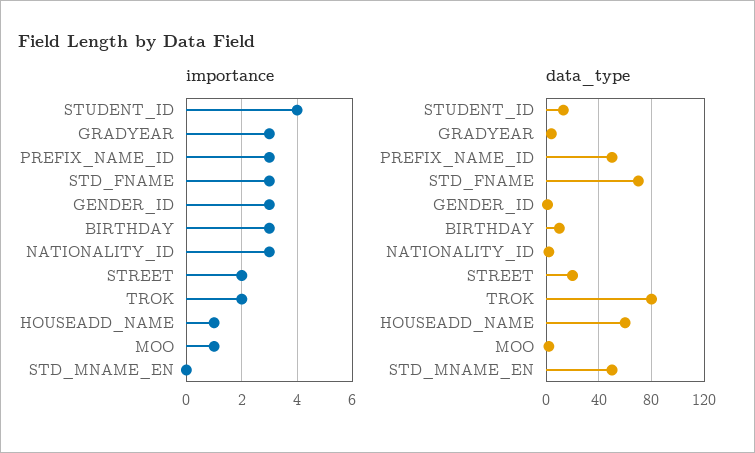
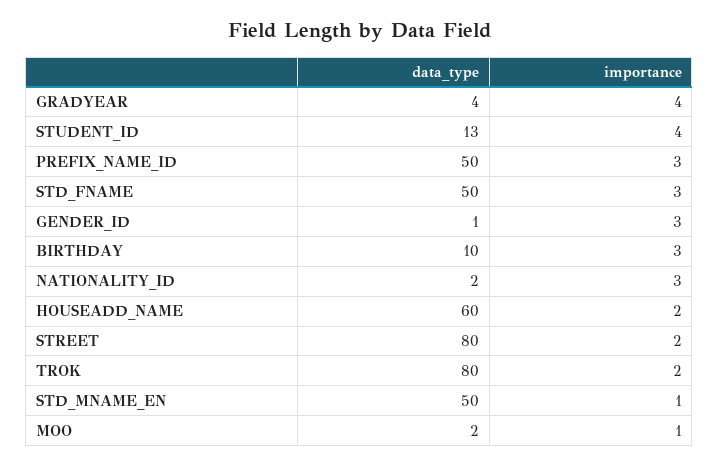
importance, GRADYEAR: 3 -> 4
importance, HOUSEADD_NAME: 1 -> 2
importance, STD_MNAME_EN: 0 -> 1
data_type, STD_FNAME: 70 -> 50
data_type, STREET: 20 -> 80

